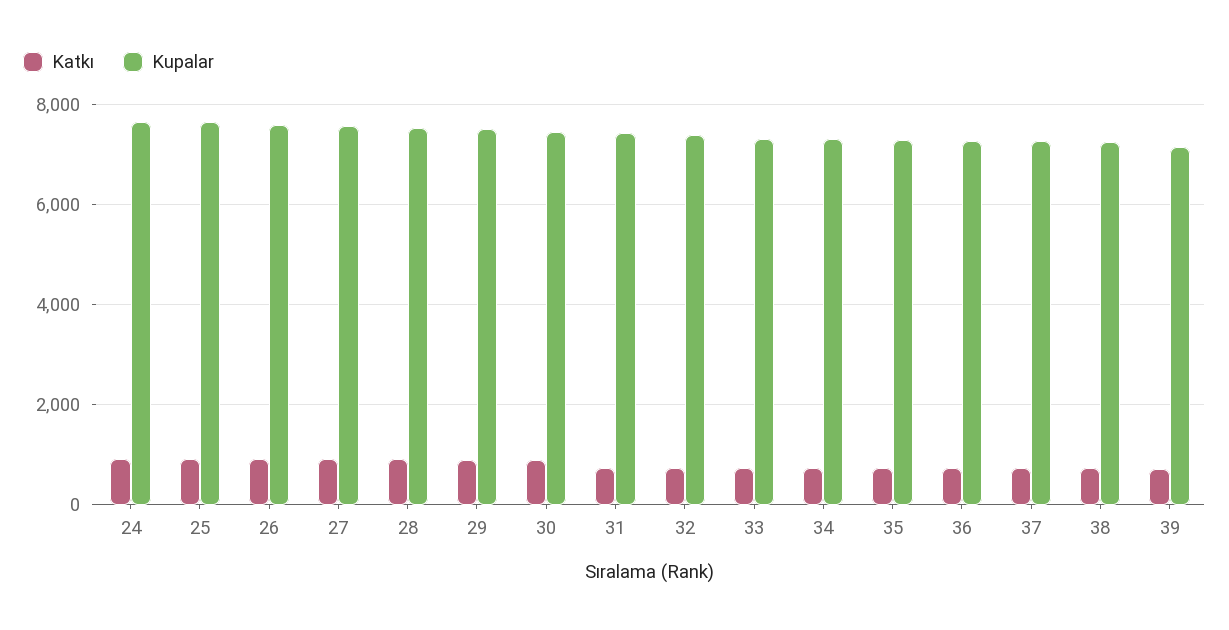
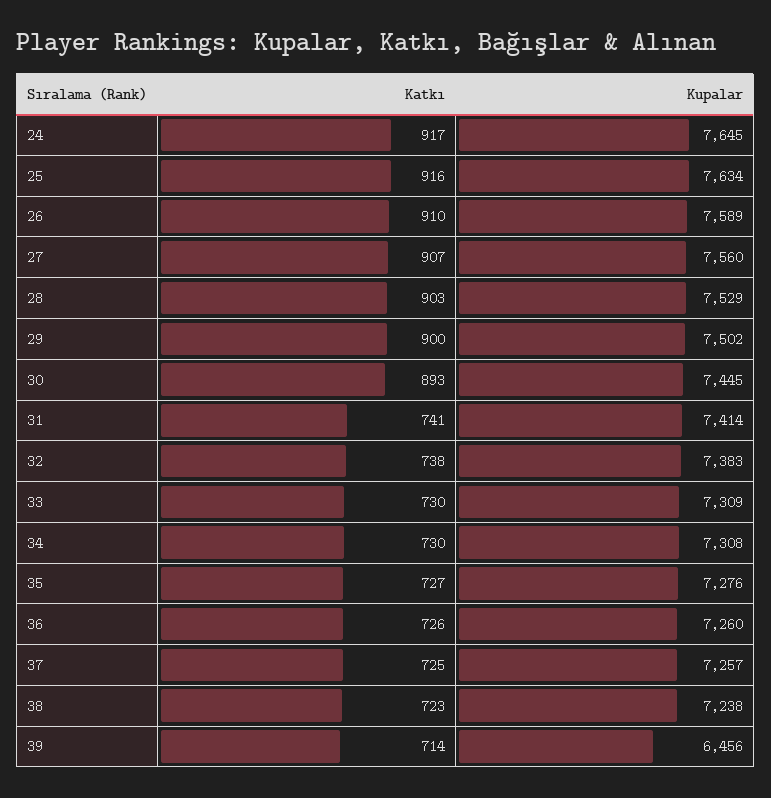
Kupalar, 39: 7200 -> 6456

